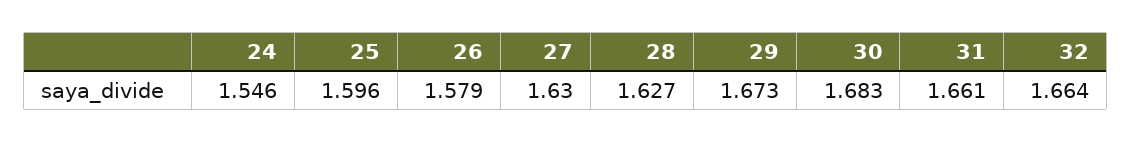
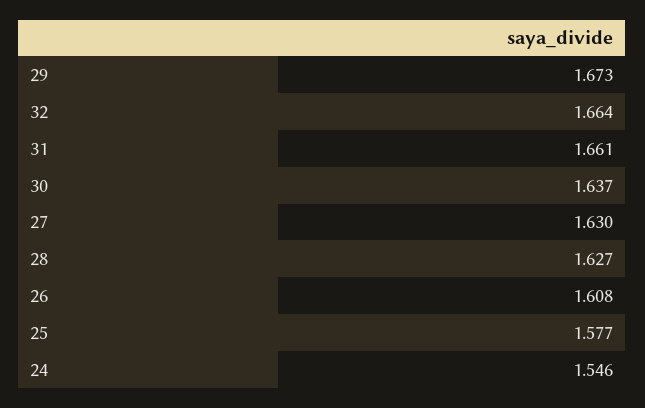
25: 1.596 -> 1.577
26: 1.579 -> 1.608
30: 1.683 -> 1.637

